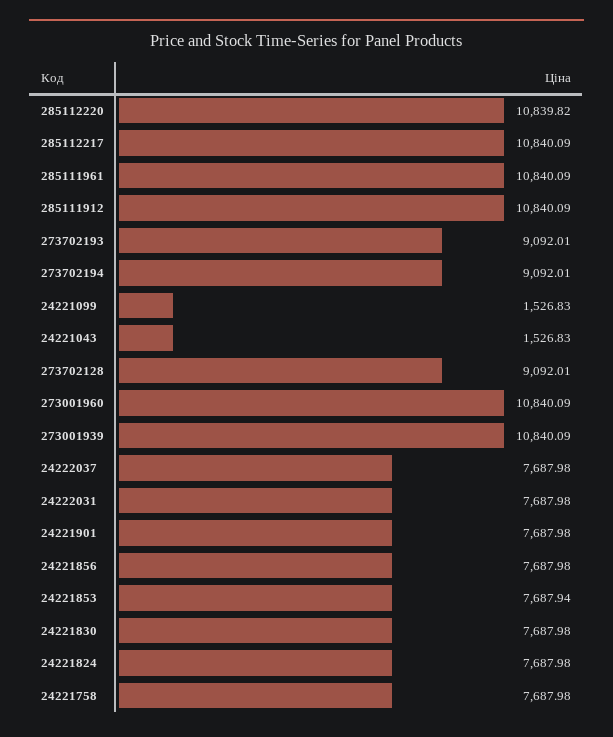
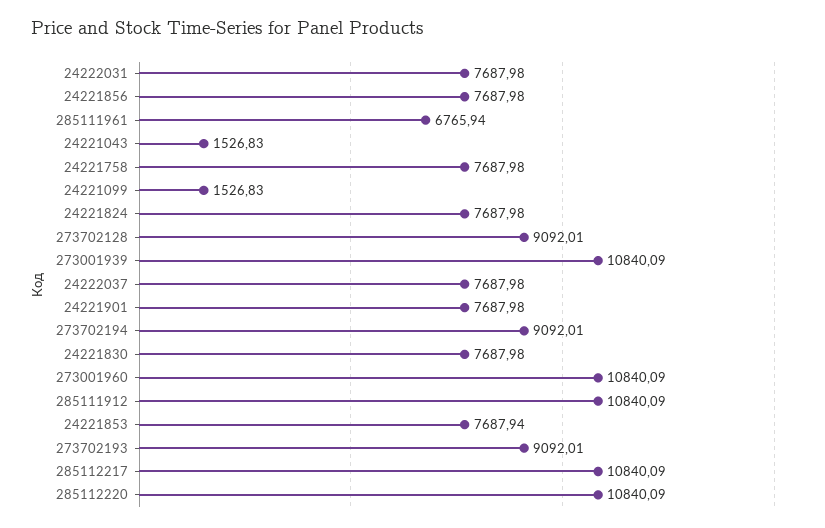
285112220: 10839.82 -> 10840.09
285111961: 10840.09 -> 6765.94

